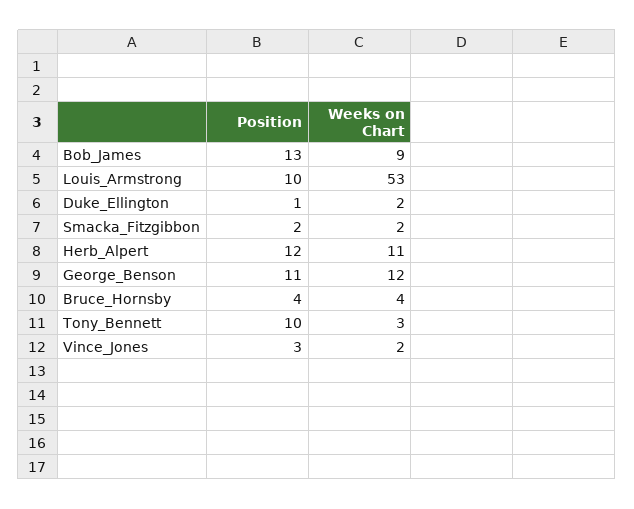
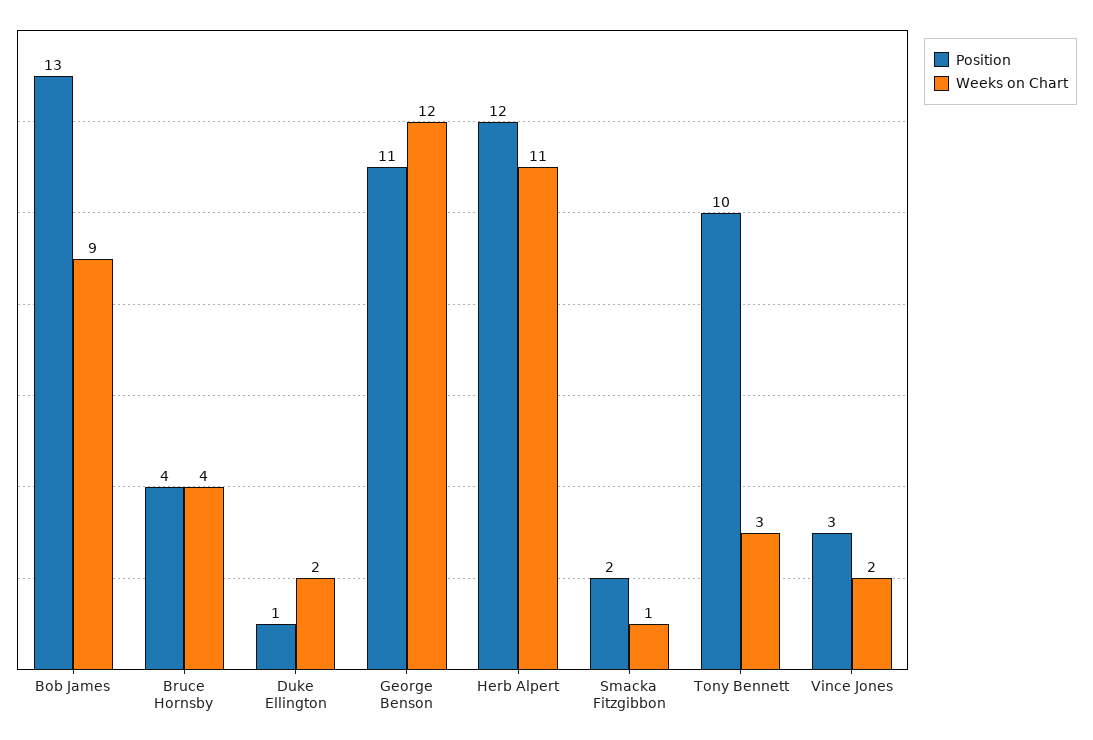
Position, Louis_Armstrong: 10 -> none
Weeks on Chart, Louis_Armstrong: 53 -> none
Weeks on Chart, Smacka_Fitzgibbon: 2 -> 1

